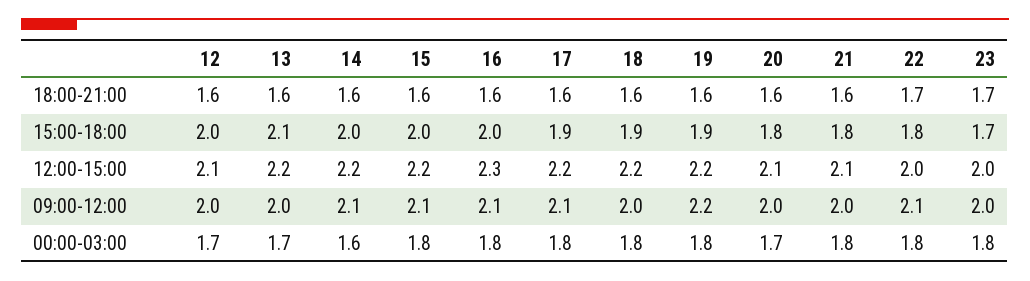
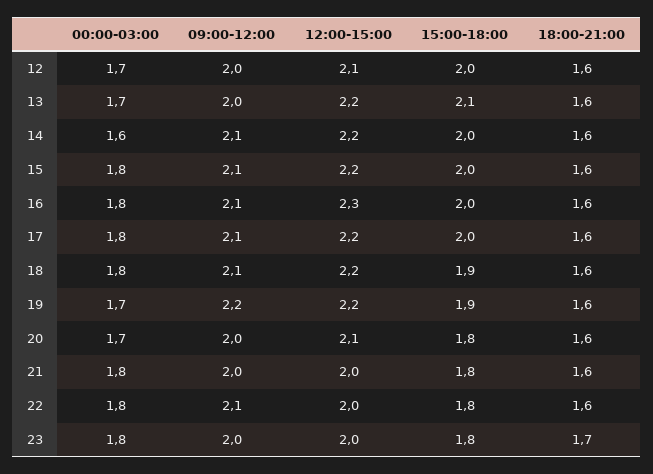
22, 18:00-21:00: 1.7 -> 1.6
17, 15:00-18:00: 1.9 -> 2
23, 15:00-18:00: 1.7 -> 1.8
21, 12:00-15:00: 2.1 -> 2
18, 09:00-12:00: 2 -> 2.1
19, 00:00-03:00: 1.8 -> 1.7

